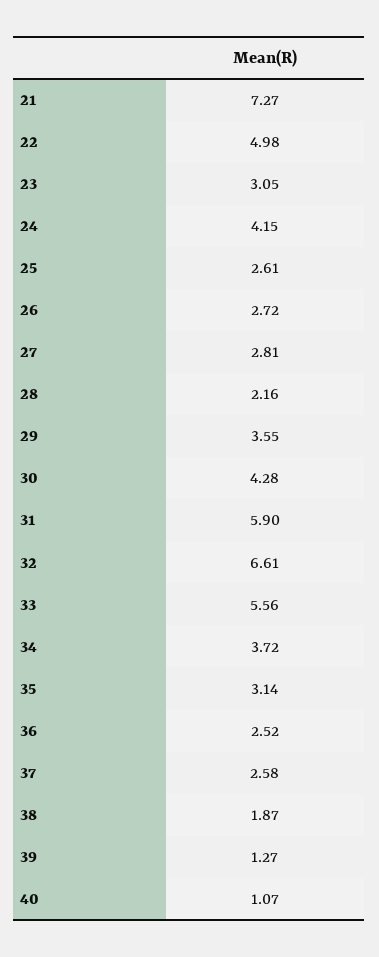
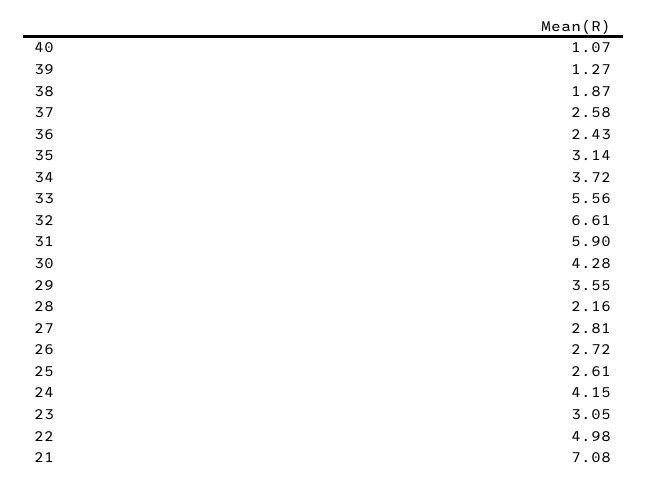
21: 7.27 -> 7.08
36: 2.52 -> 2.43

